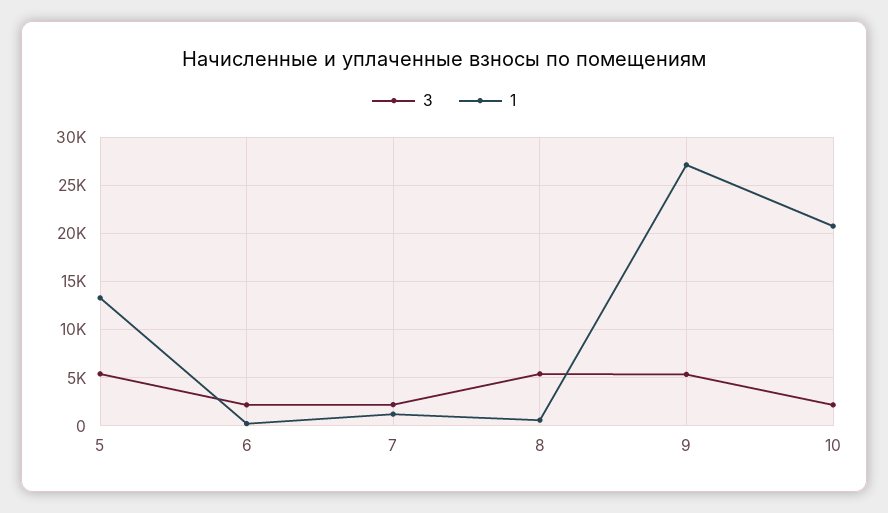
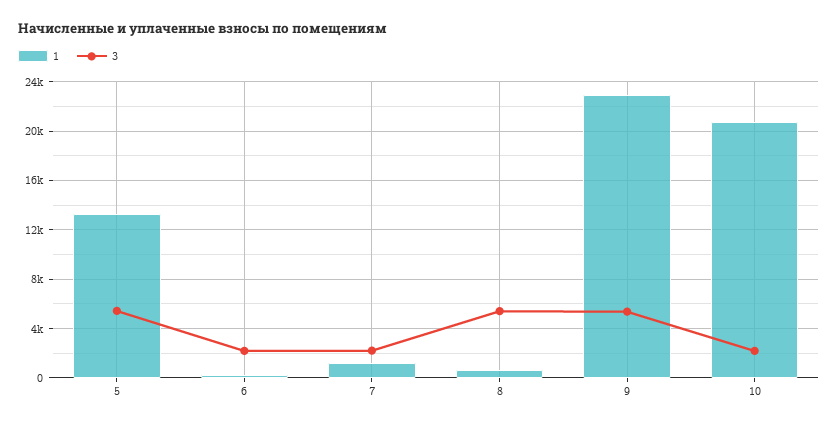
1, 9: 27000 -> 23000

